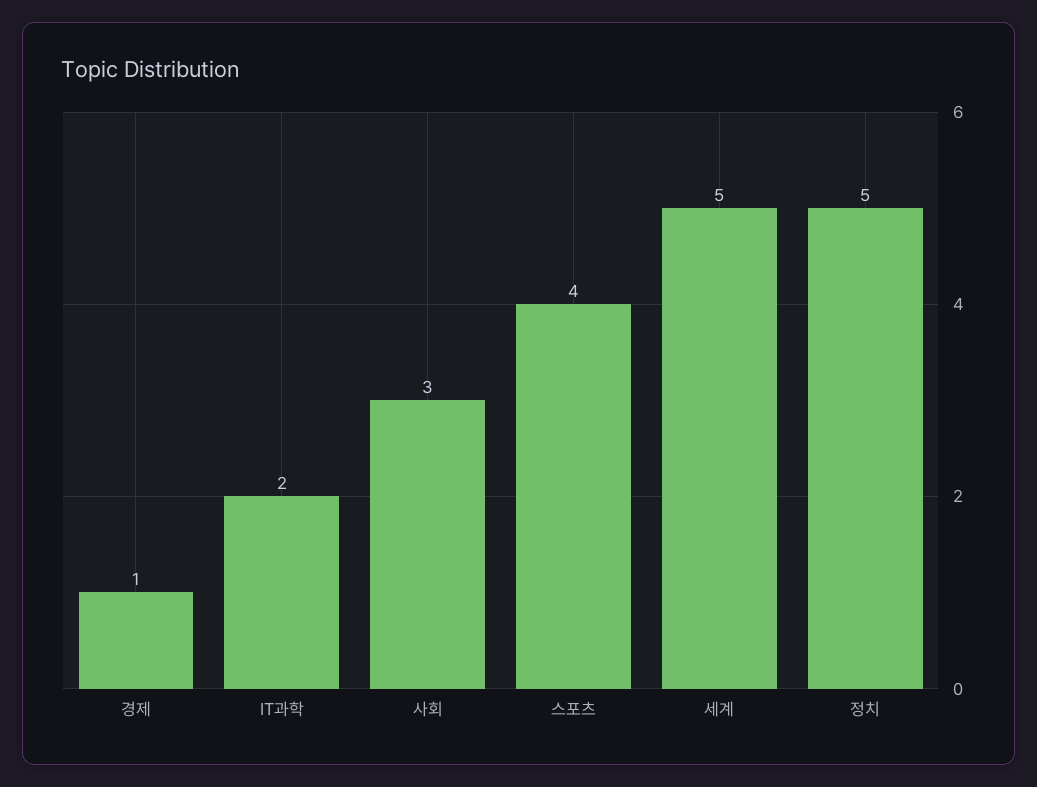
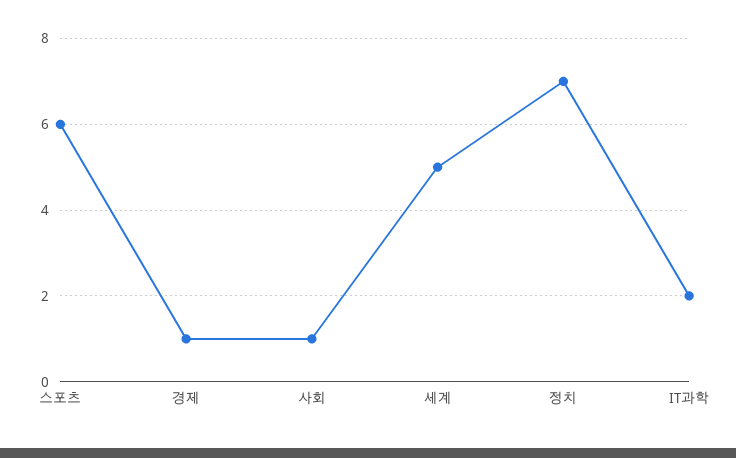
사회: 3 -> 1
스포츠: 4 -> 6
정치: 5 -> 7

